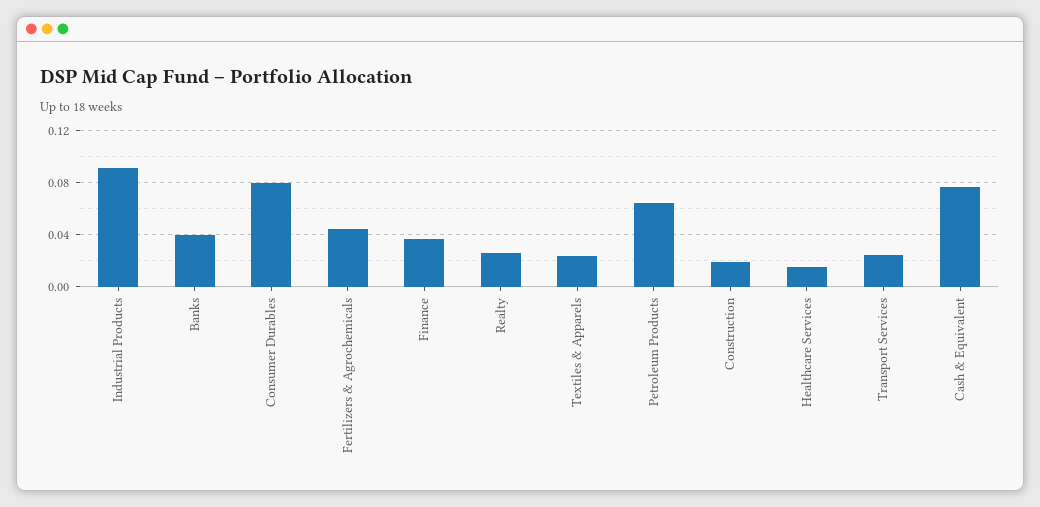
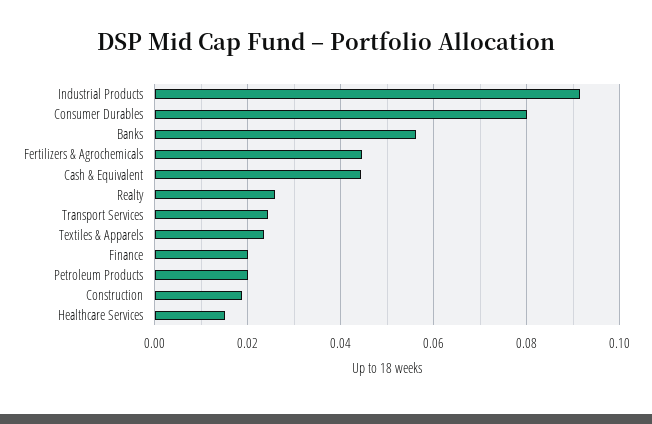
Banks: 0.04 -> 0.056
Finance: 0.035 -> 0.02
Petroleum Products: 0.065 -> 0.02
Cash & Equivalent: 0.075 -> 0.044

